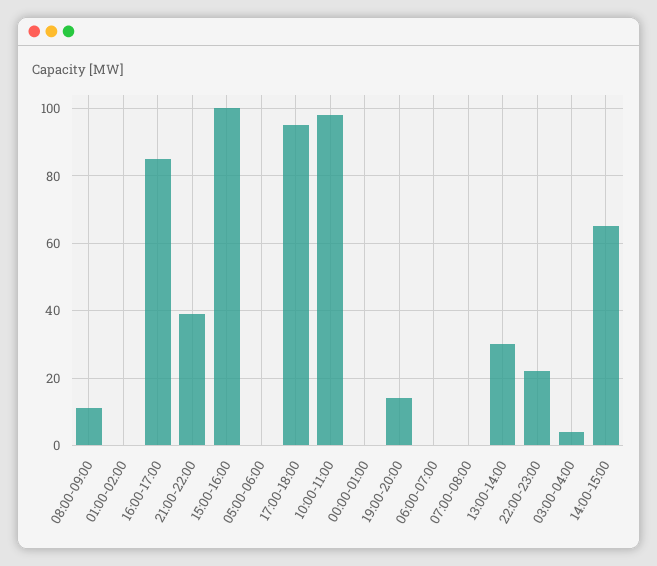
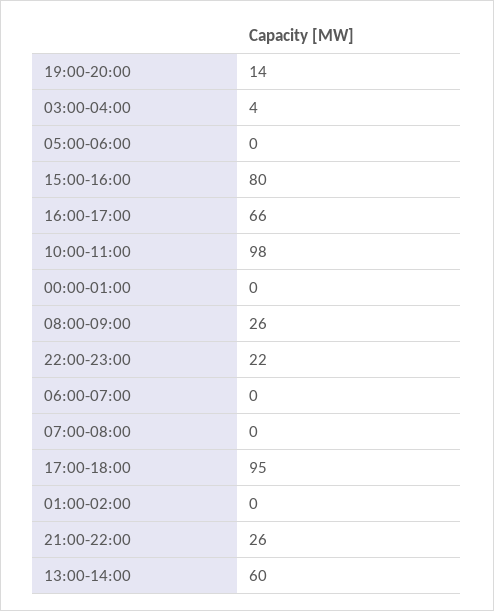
08:00-09:00: 10 -> 26
16:00-17:00: 85 -> 66
21:00-22:00: 40 -> 26
15:00-16:00: 100 -> 80
13:00-14:00: 30 -> 60
14:00-15:00: 65 -> none

